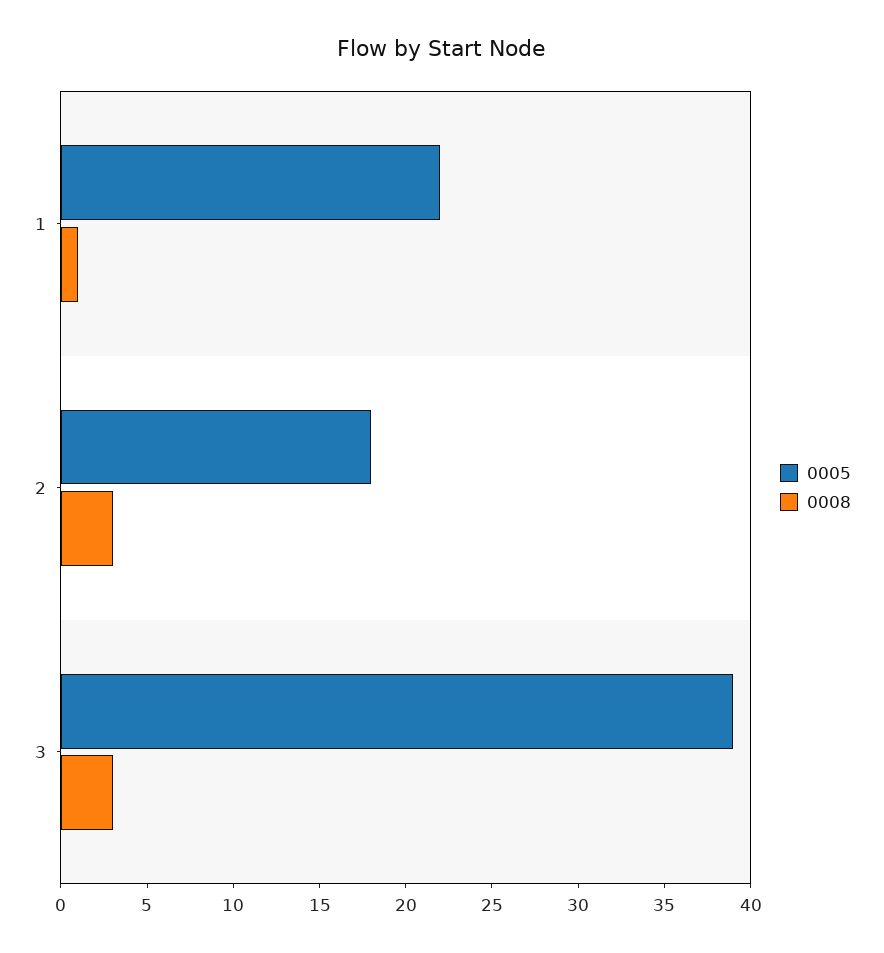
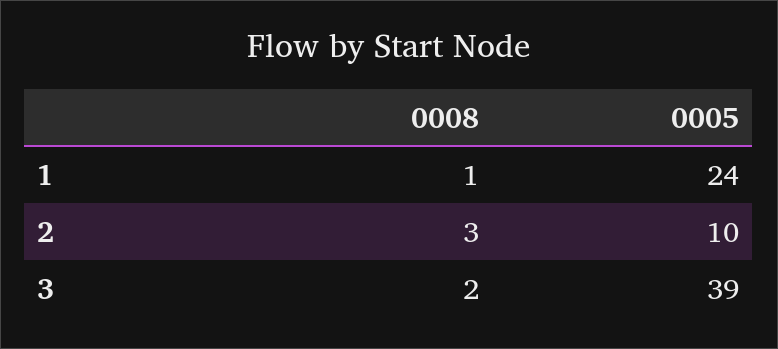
0005, 1: 22 -> 24
0005, 2: 18 -> 10
0008, 3: 3 -> 2

